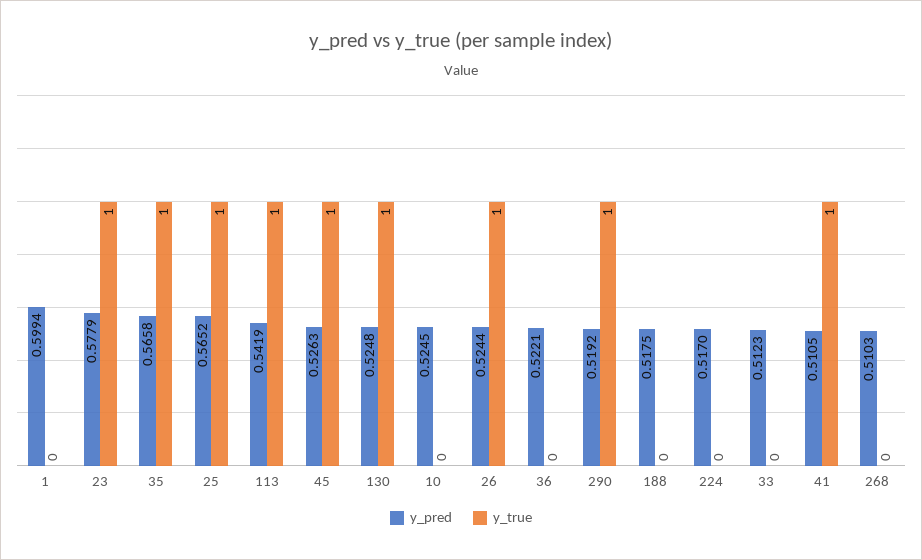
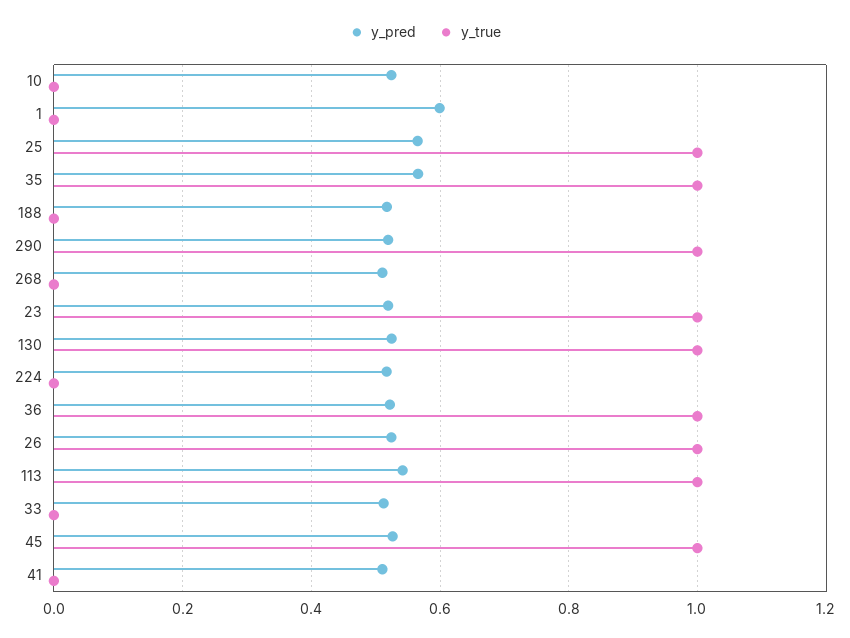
y_pred, 23: 0.5779 -> 0.52
y_true, 36: 0 -> 1
y_true, 41: 1 -> 0

